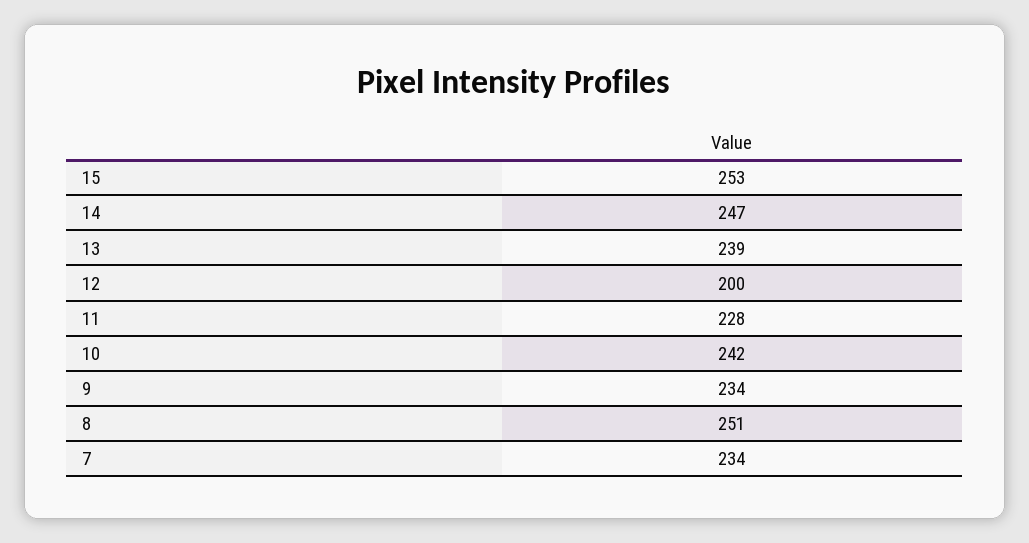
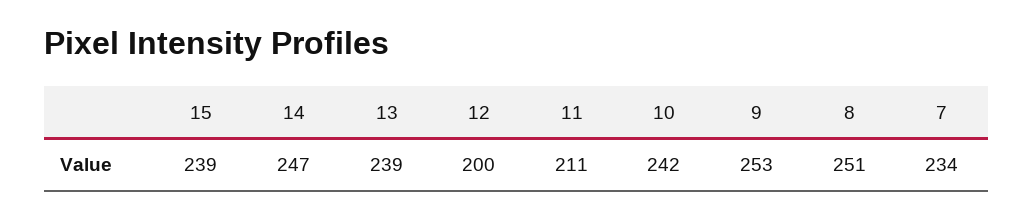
15: 253 -> 239
11: 228 -> 211
9: 234 -> 253

